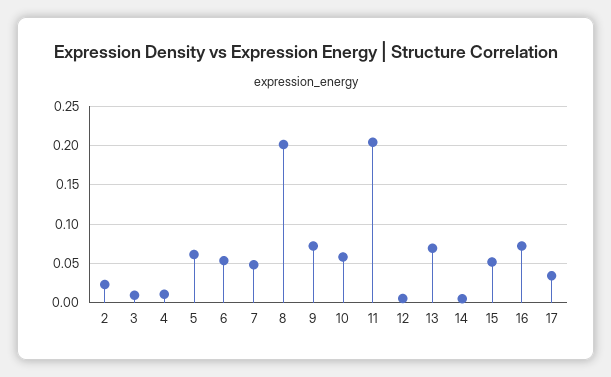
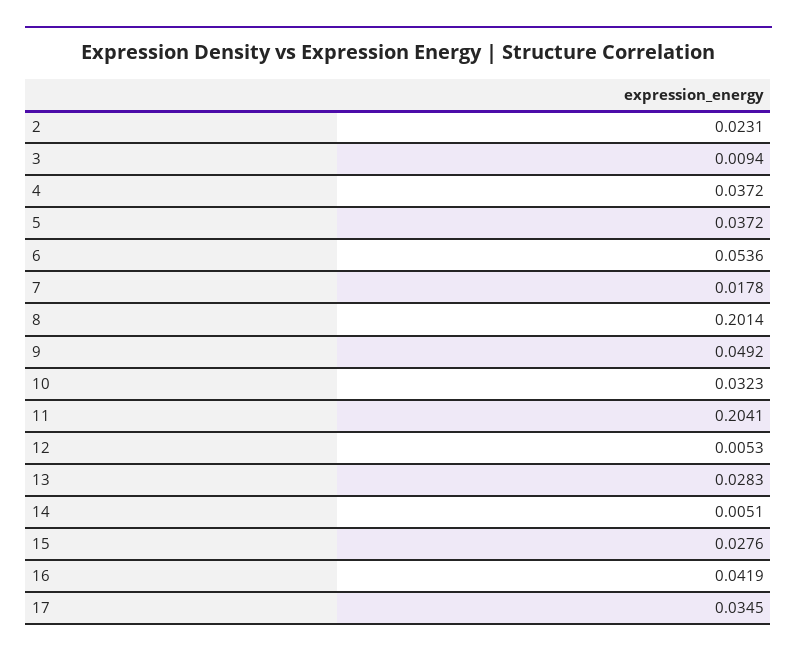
4: 0.01 -> 0.0372
5: 0.06 -> 0.0372
7: 0.05 -> 0.0178
9: 0.07 -> 0.0492
10: 0.06 -> 0.0323
13: 0.07 -> 0.0283
15: 0.05 -> 0.0276
16: 0.07 -> 0.0419

